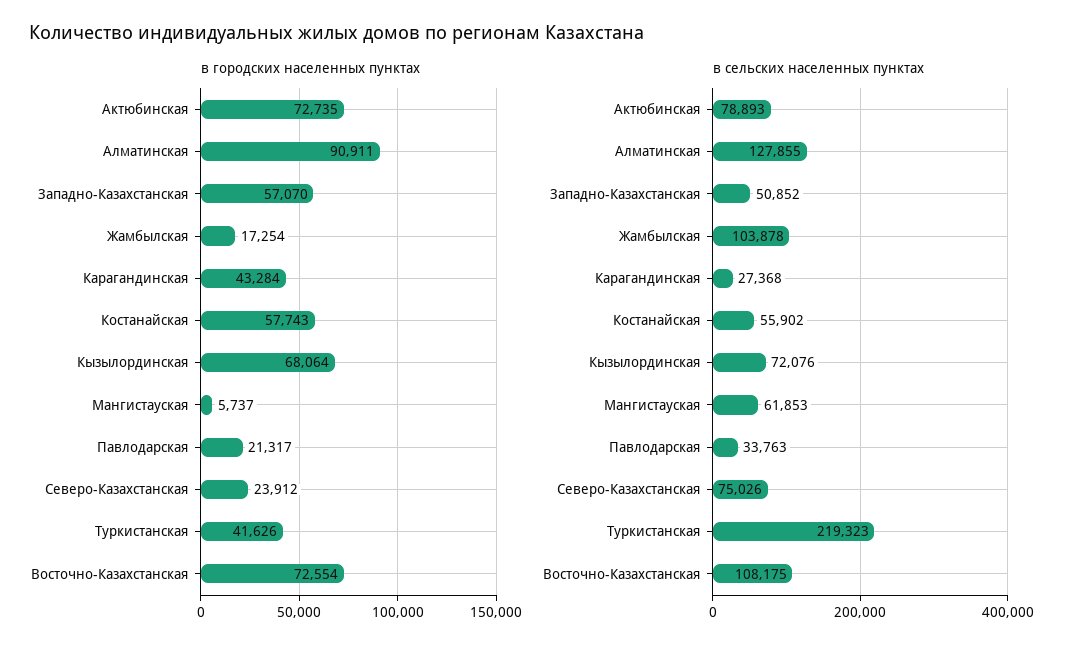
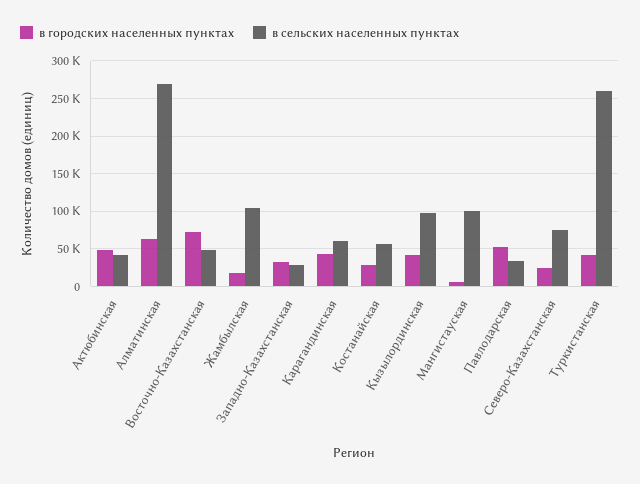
в городских населенных пунктах, Актюбинская: 72735 -> 50000
в городских населенных пунктах, Алматинская: 90911 -> 60000
в городских населенных пунктах, Западно-Казахстанская: 57070 -> 30000
в городских населенных пунктах, Костанайская: 57743 -> 30000
в городских населенных пунктах, Кызылординская: 68064 -> 40000
в городских населенных пунктах, Павлодарская: 21317 -> 50000
в сельских населенных пунктах, Актюбинская: 78893 -> 40000
в сельских населенных пунктах, Алматинская: 127855 -> 270000
в сельских населенных пунктах, Западно-Казахстанская: 50852 -> 30000
в сельских населенных пунктах, Карагандинская: 27368 -> 60000
в сельских населенных пунктах, Кызылординская: 72076 -> 100000
в сельских населенных пунктах, Мангистауская: 61853 -> 100000
в сельских населенных пунктах, Туркистанская: 219323 -> 260000
в сельских населенных пунктах, Восточно-Казахстанская: 108175 -> 50000

